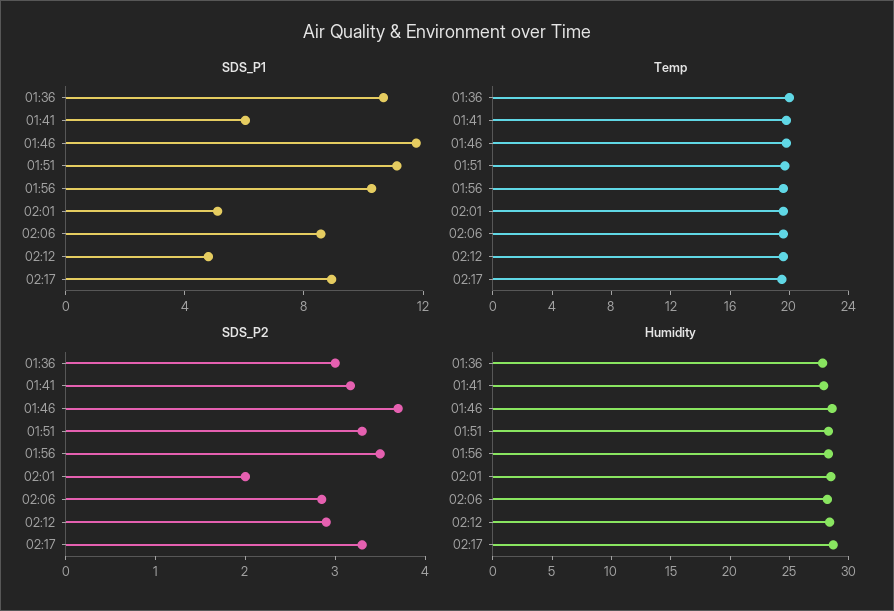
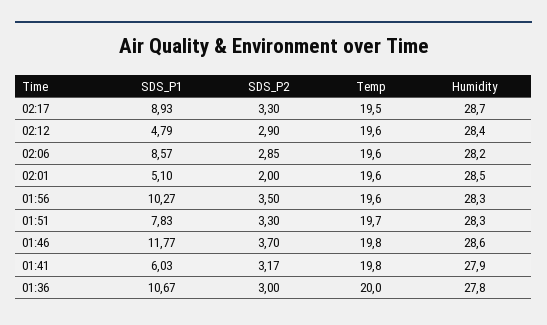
SDS_P1, 01:51: 11 -> 7.83

